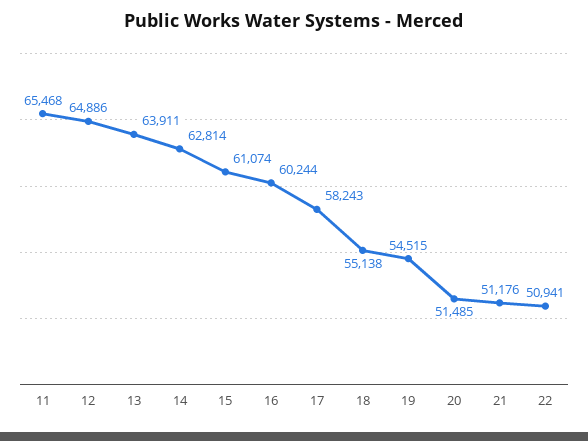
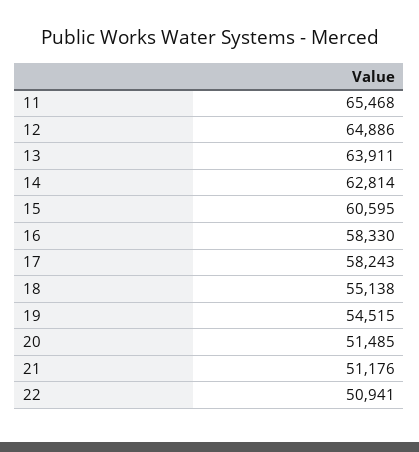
15: 61074 -> 60595
16: 60244 -> 58330

